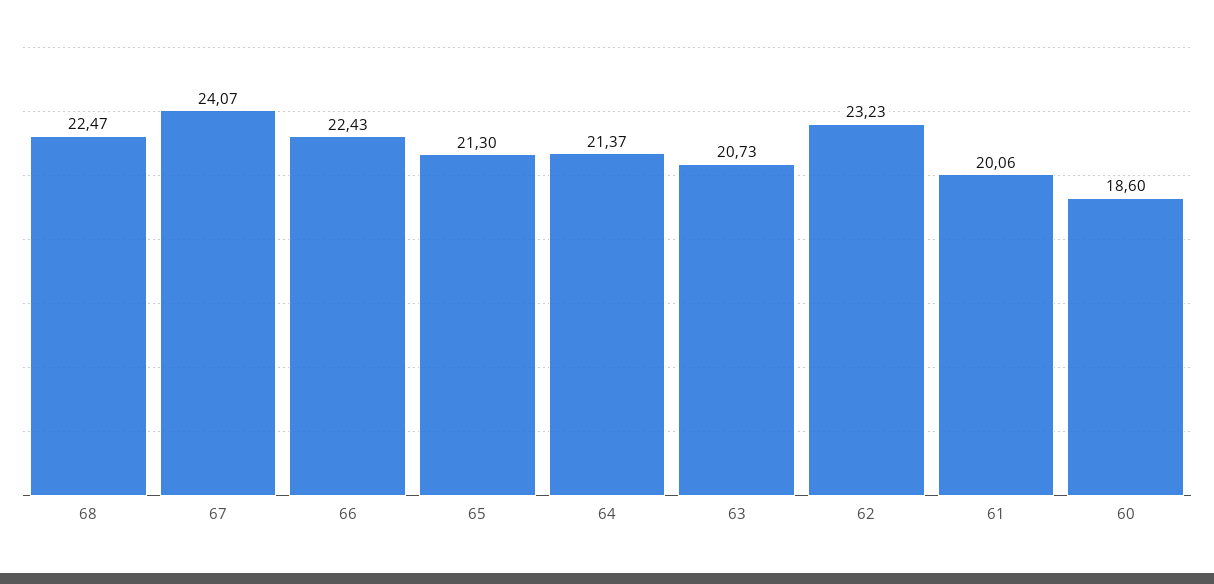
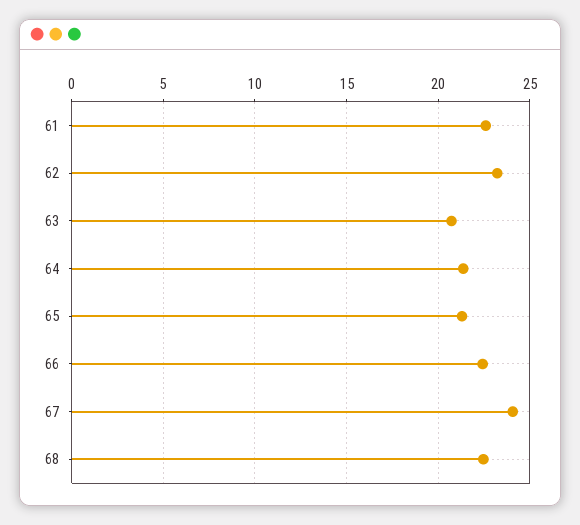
61: 20.06 -> 22.5
60: 18.6 -> none

